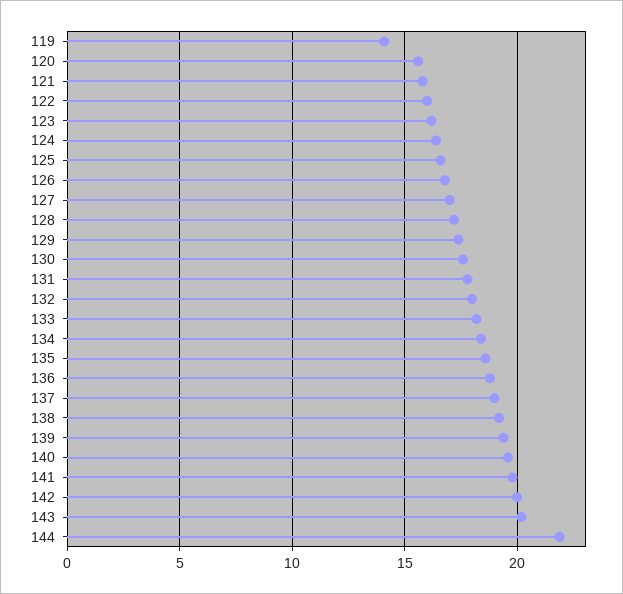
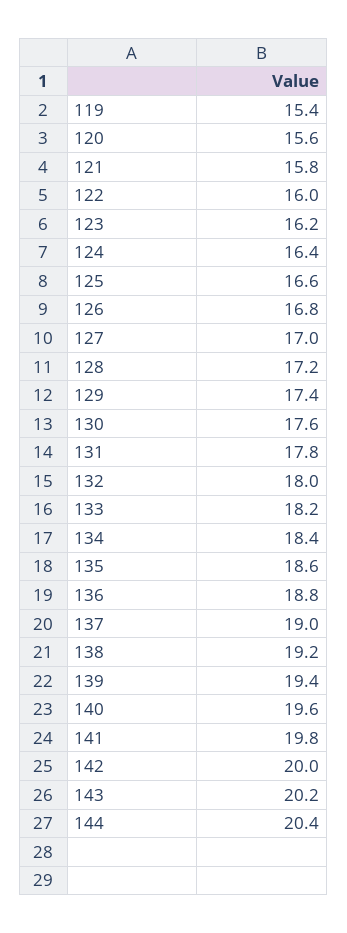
119: 14 -> 15.4
144: 22 -> 20.4

